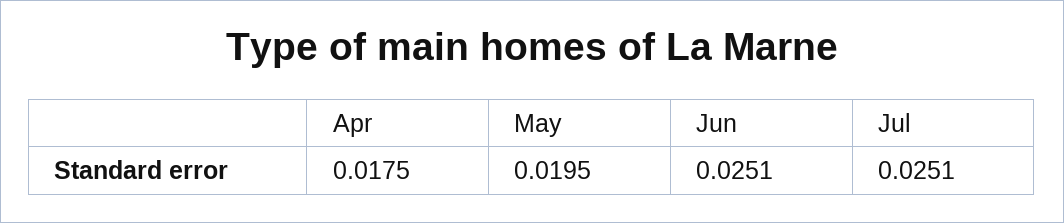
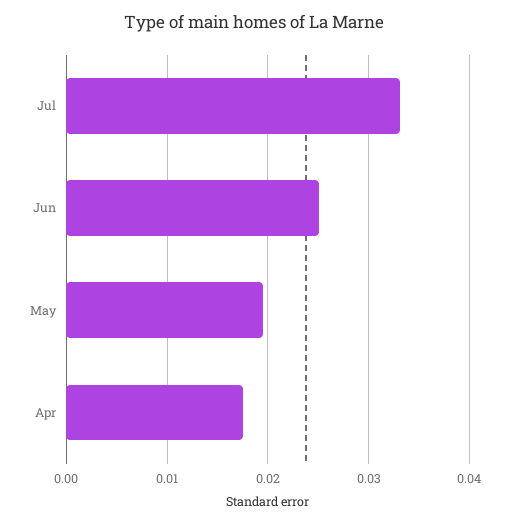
Jul: 0.0251 -> 0.033

